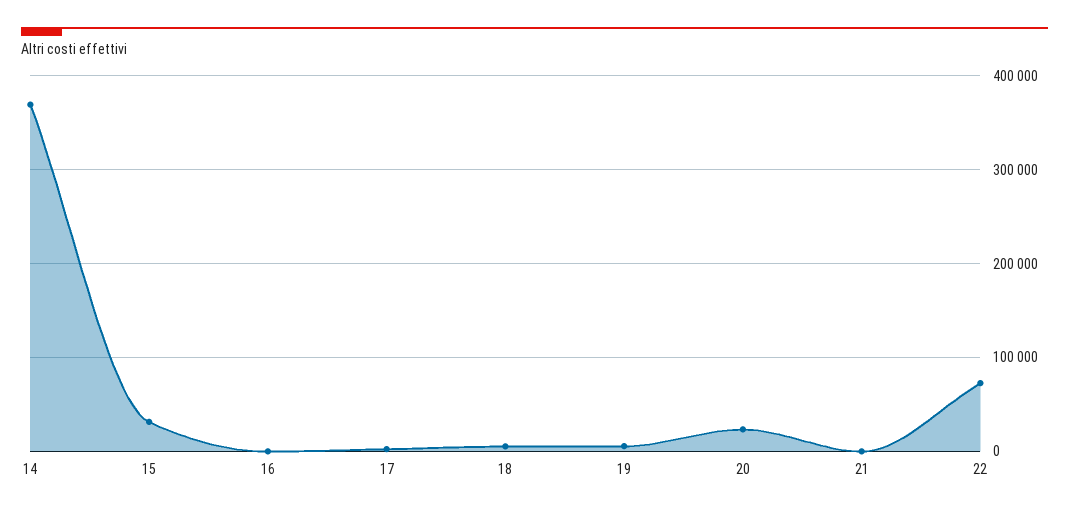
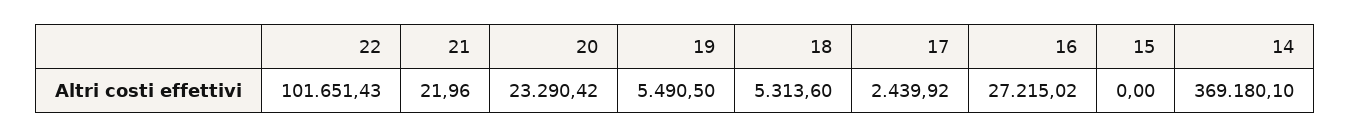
15: 30000 -> 0
16: 0 -> 27215.02
22: 70000 -> 101651.43

